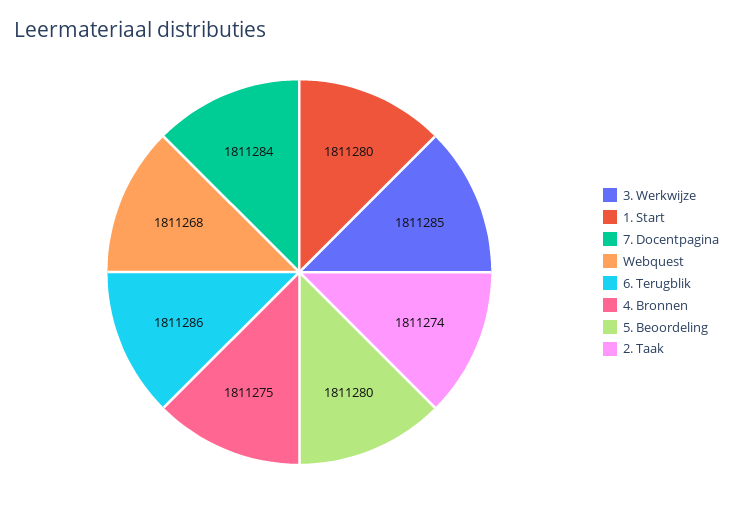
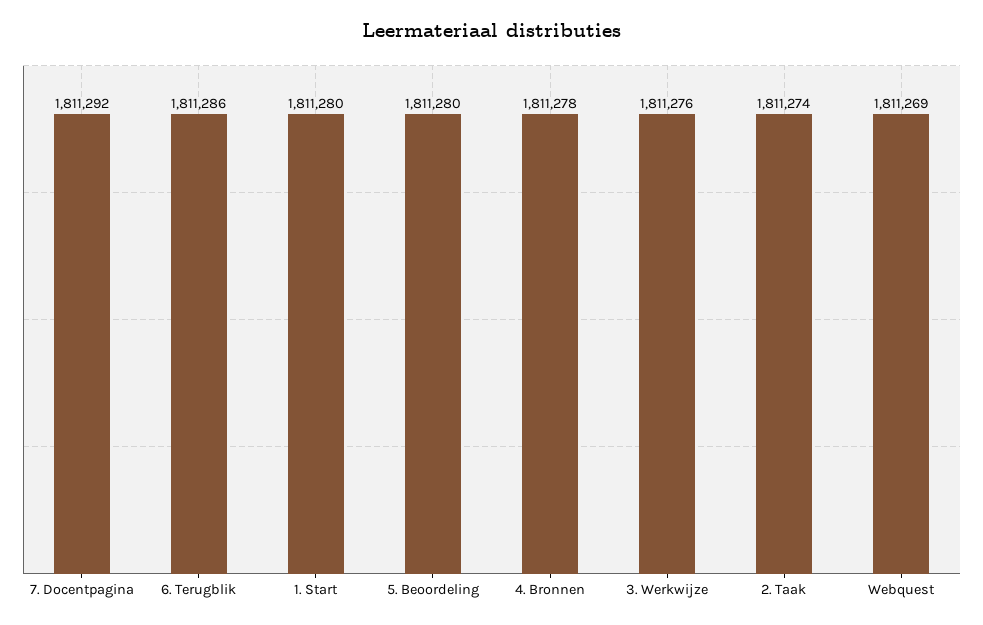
3. Werkwijze: 1811285 -> 1811276
7. Docentpagina: 1811284 -> 1811292
Webquest: 1811268 -> 1811269
4. Bronnen: 1811275 -> 1811278

